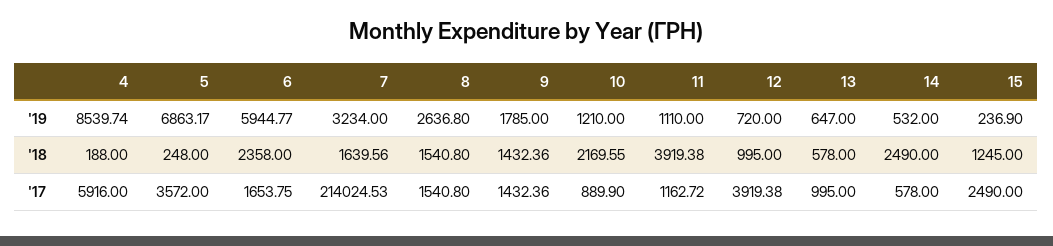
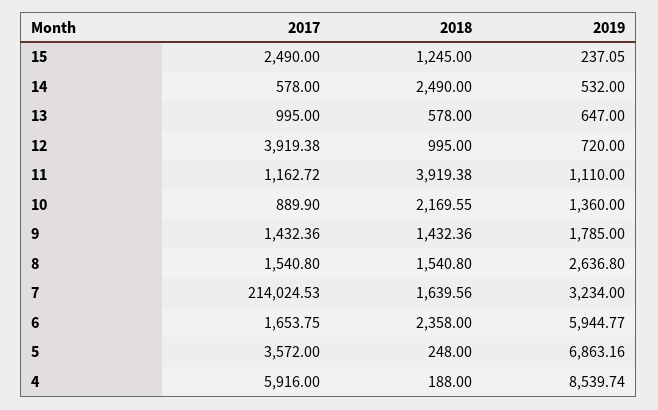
5, '19: 6863.17 -> 6863.16
10, '19: 1210 -> 1360
15, '19: 236.9 -> 237.05

